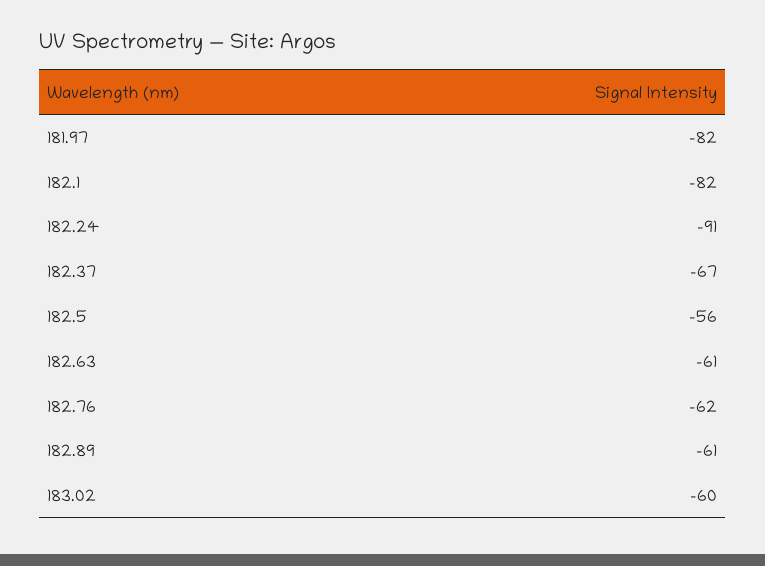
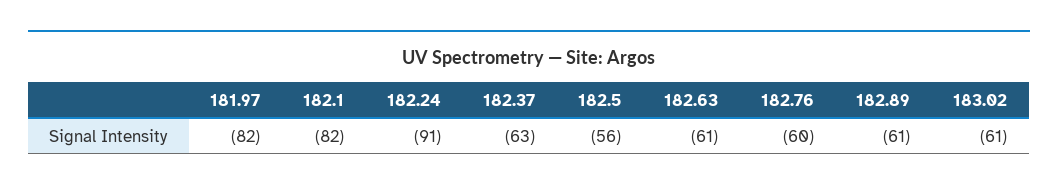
182.37: -67 -> -63
182.76: -62 -> -60
183.02: -60 -> -61

